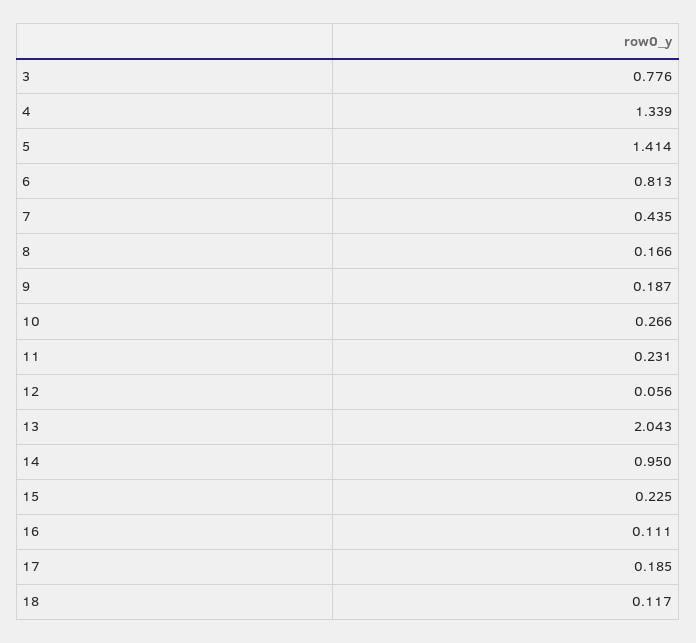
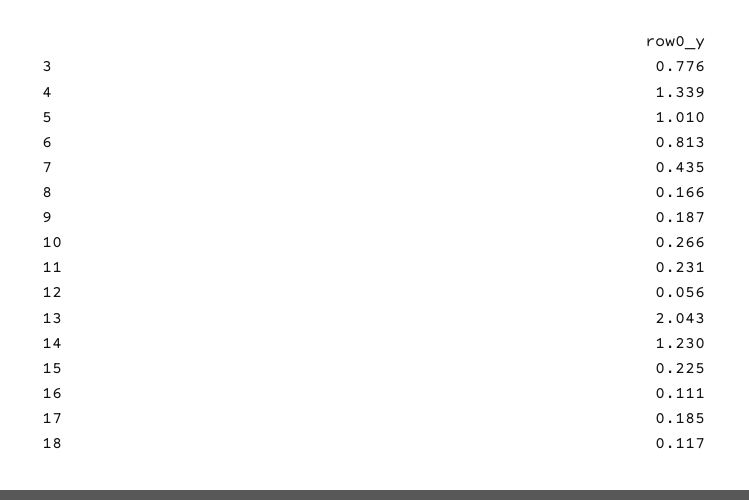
5: 1.414 -> 1.01
14: 0.95 -> 1.23

